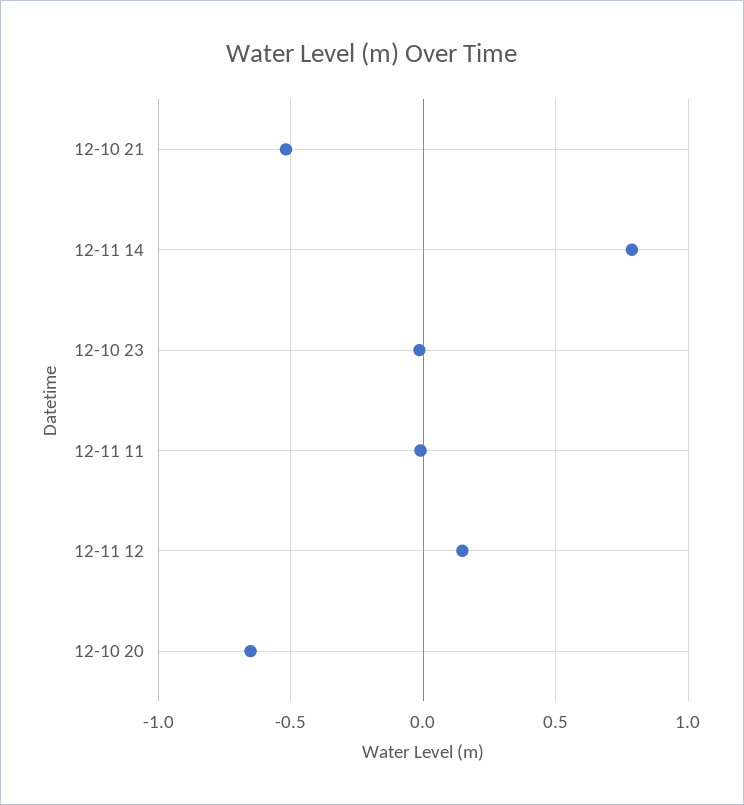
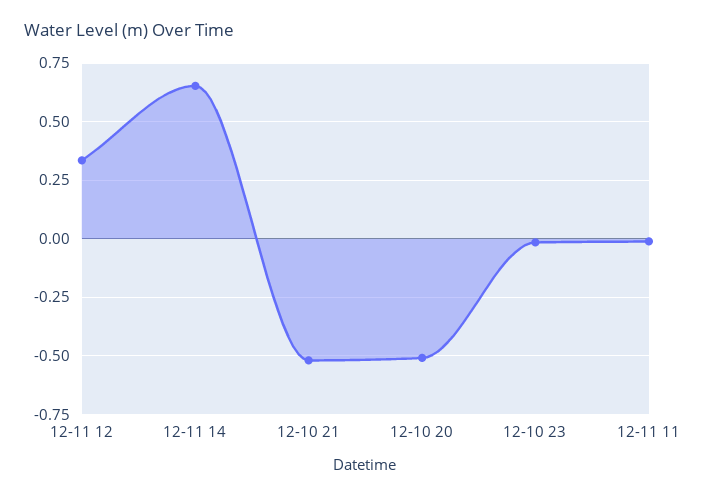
12-11 14: 0.8 -> 0.65
12-11 12: 0.15 -> 0.35
12-10 20: -0.65 -> -0.5

